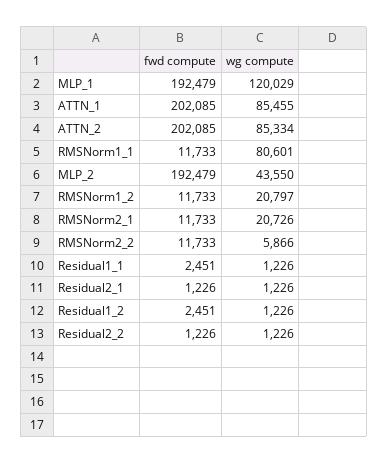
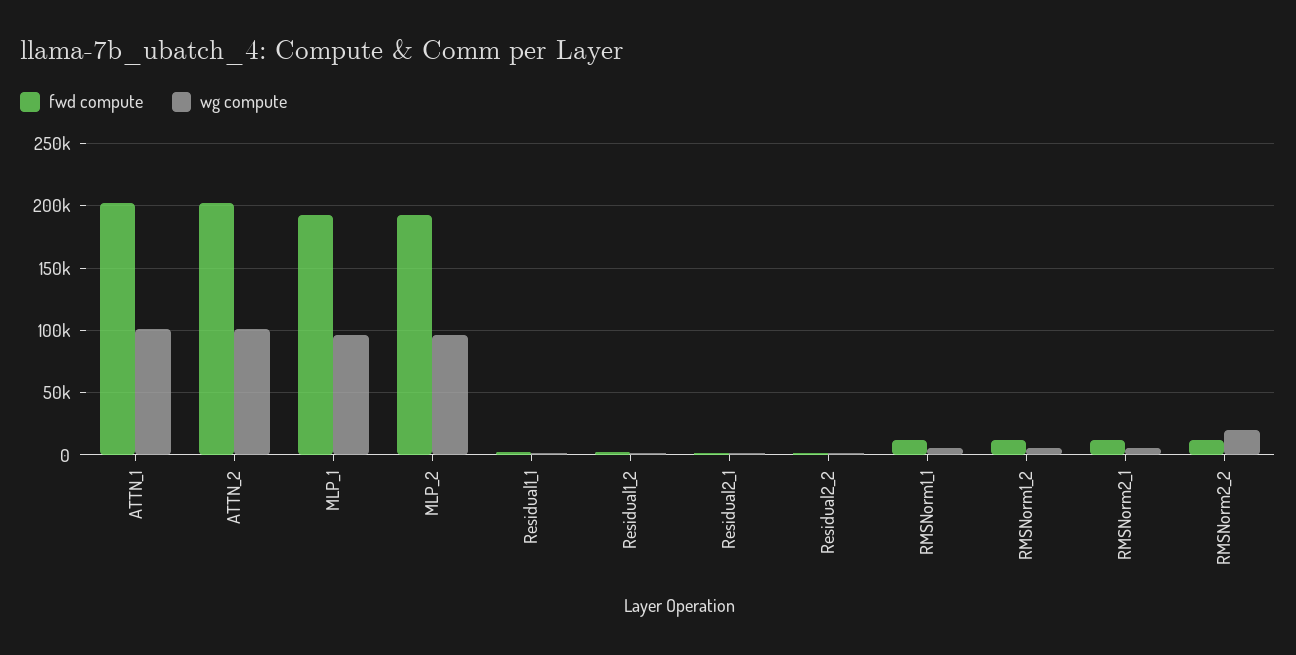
wg compute, MLP_1: 120029 -> 95000
wg compute, ATTN_1: 85455 -> 100000
wg compute, ATTN_2: 85334 -> 100000
wg compute, RMSNorm1_1: 80601 -> 5000
wg compute, MLP_2: 43550 -> 95000
wg compute, RMSNorm1_2: 20797 -> 5000
wg compute, RMSNorm2_1: 20726 -> 5000
wg compute, RMSNorm2_2: 5866 -> 20000

